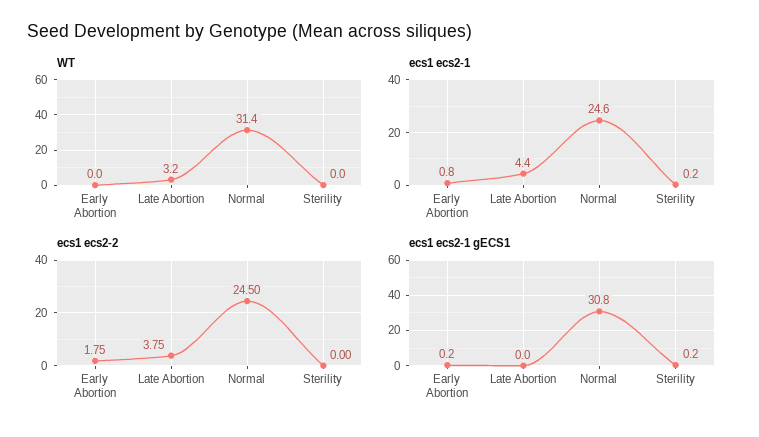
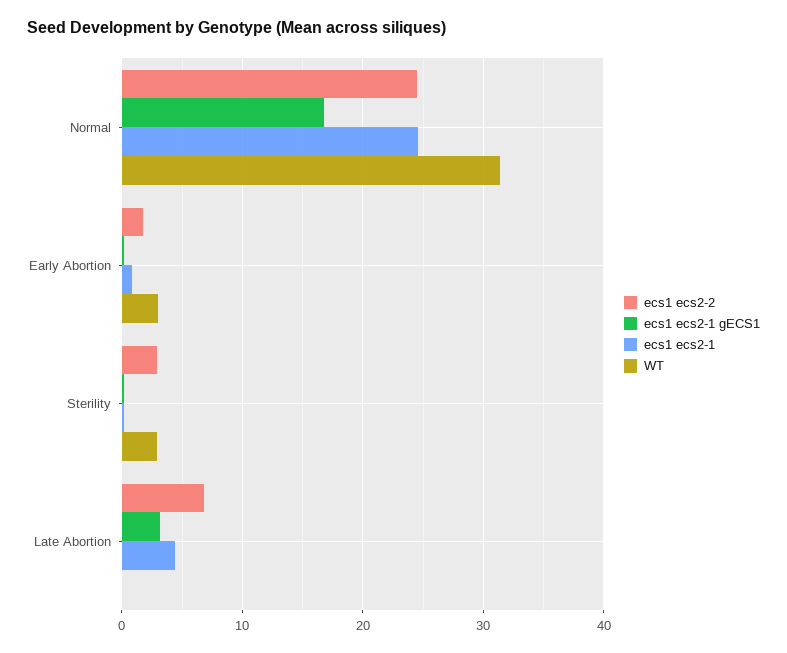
WT, Early Abortion: 0 -> 3
WT, Late Abortion: 3.2 -> 0
WT, Sterility: 0 -> 3
ecs1 ecs2-2, Late Abortion: 3.75 -> 7
ecs1 ecs2-2, Sterility: 0 -> 3
ecs1 ecs2-1 gECS1, Late Abortion: 0 -> 3
ecs1 ecs2-1 gECS1, Normal: 30.8 -> 17

